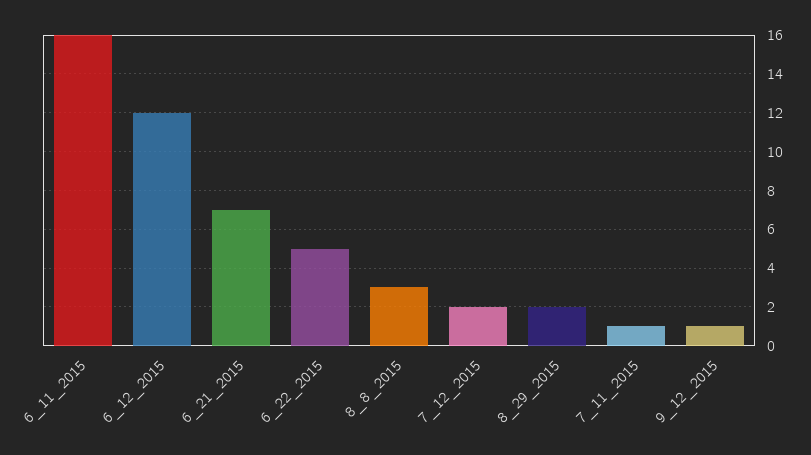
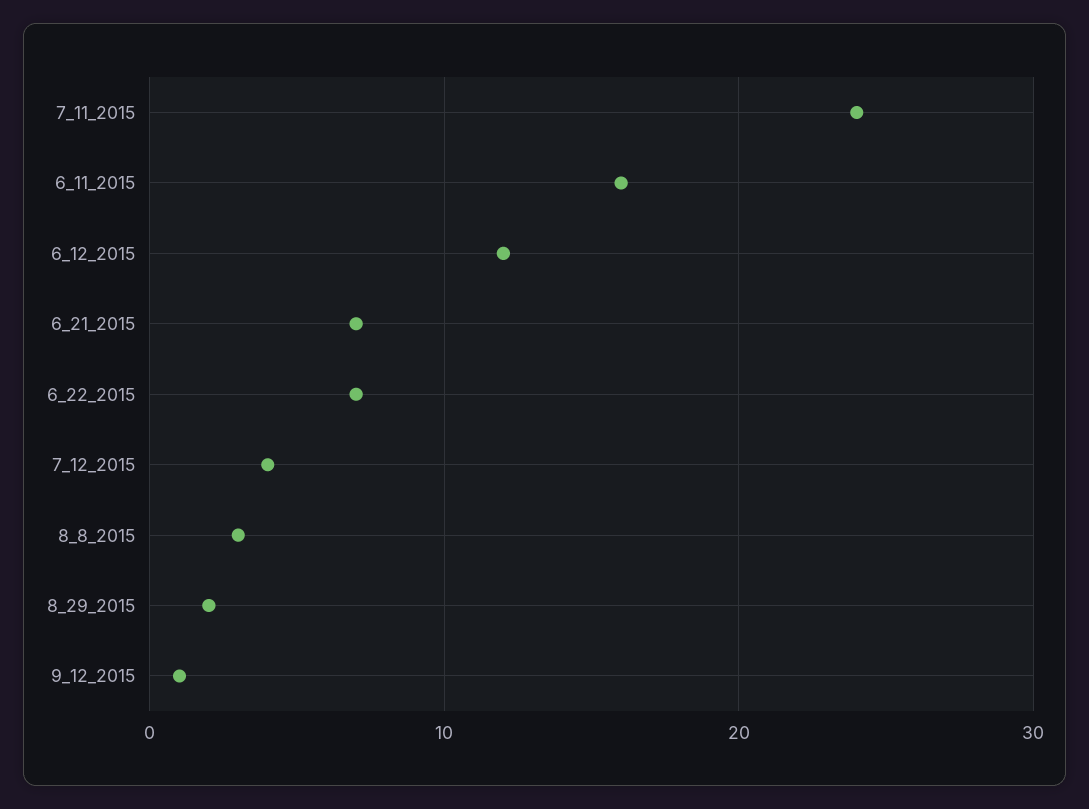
6_22_2015: 5 -> 7
7_12_2015: 2 -> 4
7_11_2015: 1 -> 24

